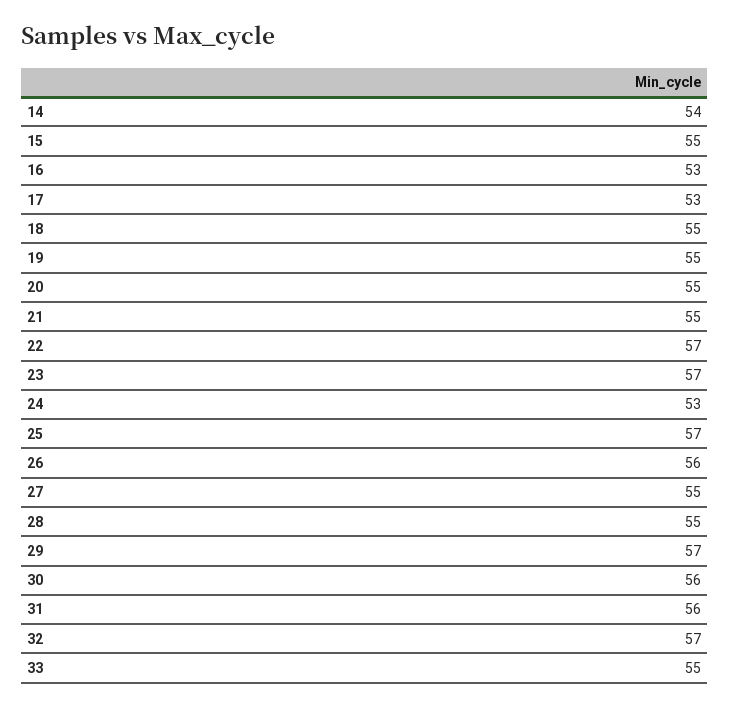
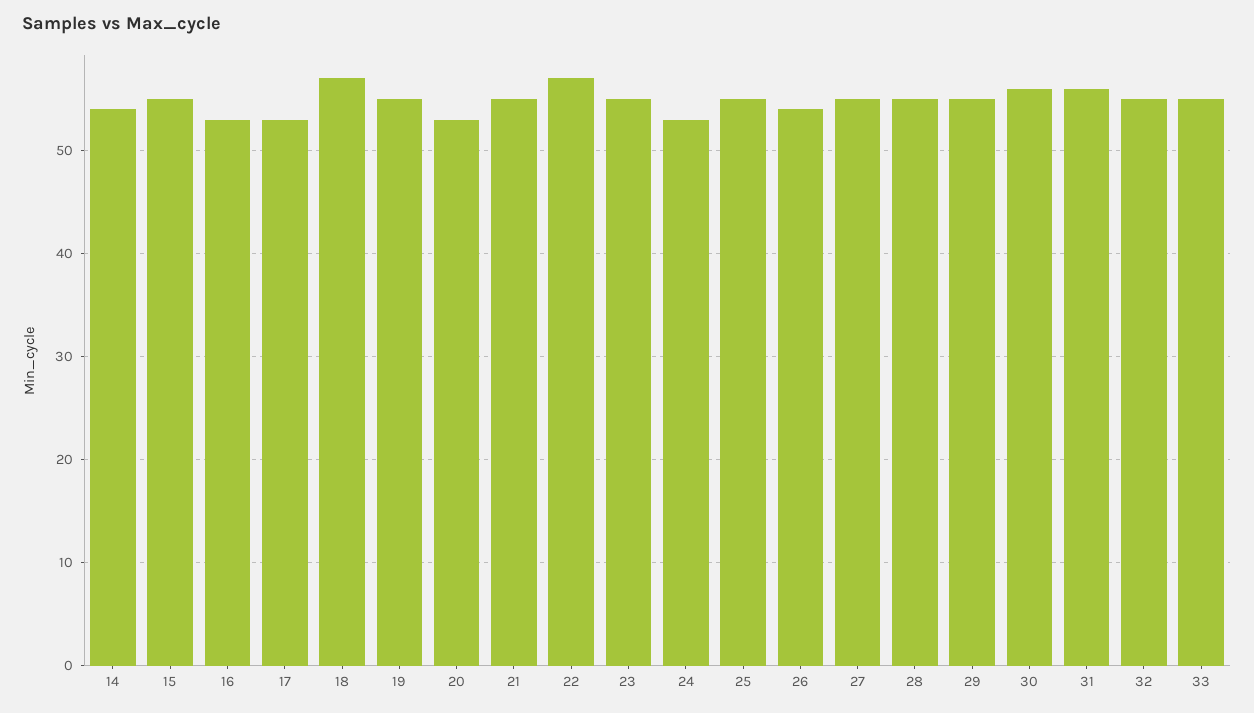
18: 55 -> 57
20: 55 -> 53
23: 57 -> 55
25: 57 -> 55
26: 56 -> 54
29: 57 -> 55
32: 57 -> 55

